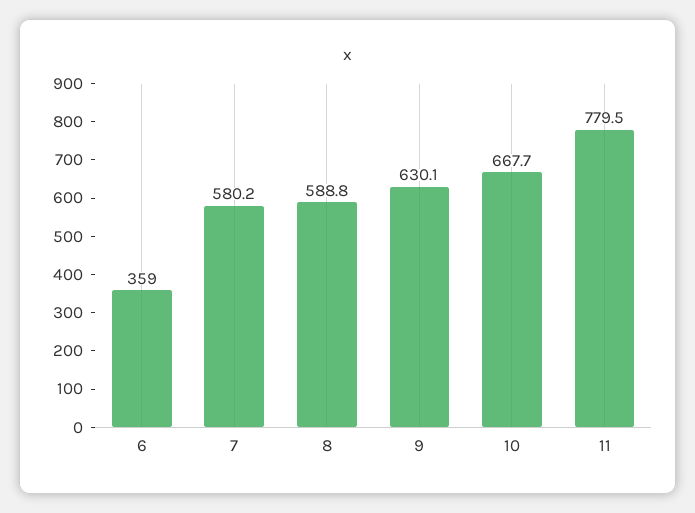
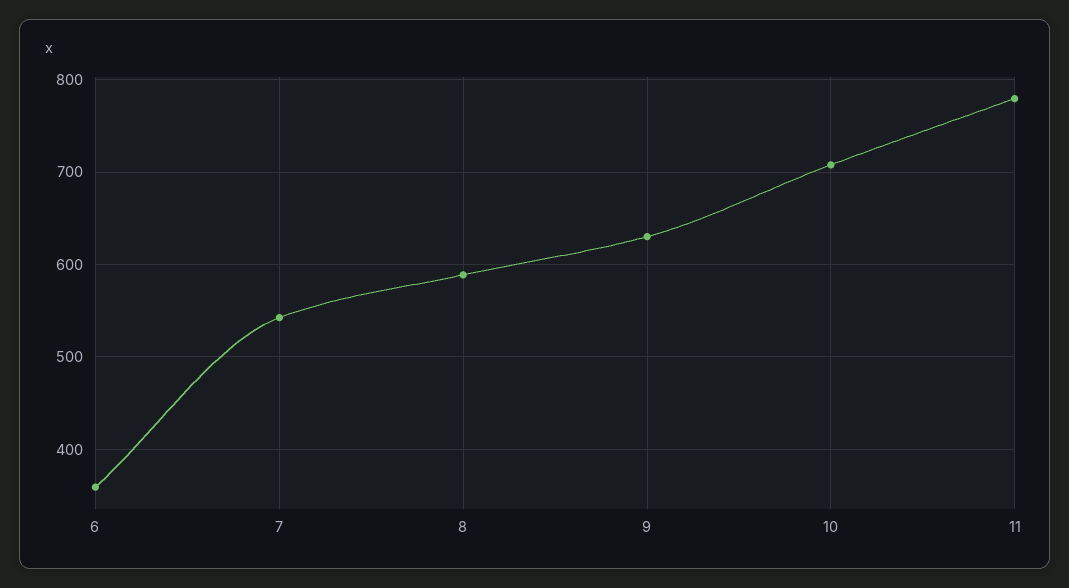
7: 580.2 -> 540
10: 667.7 -> 710

